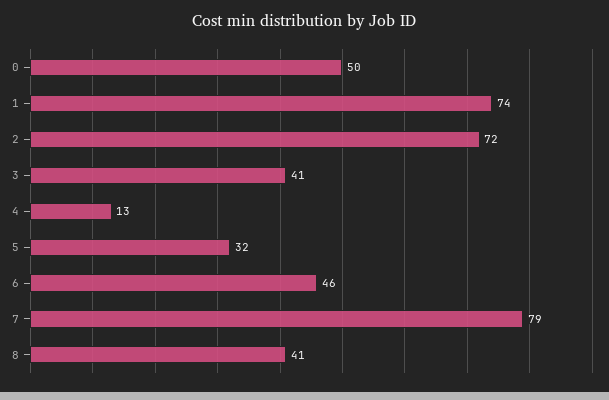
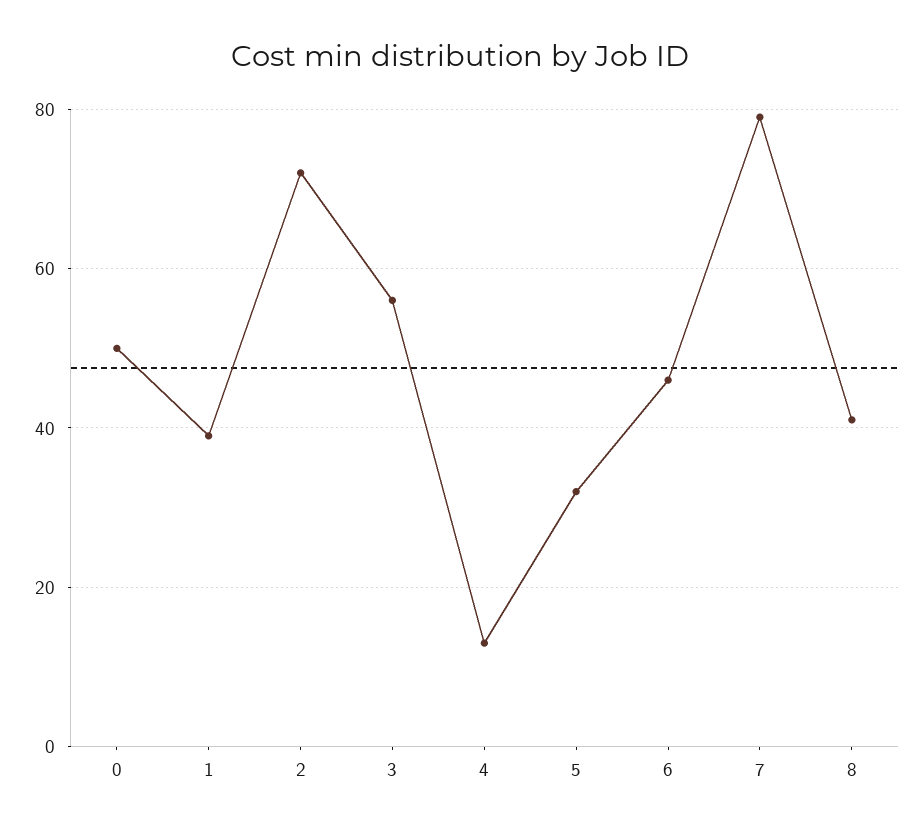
1: 74 -> 40
3: 41 -> 55

